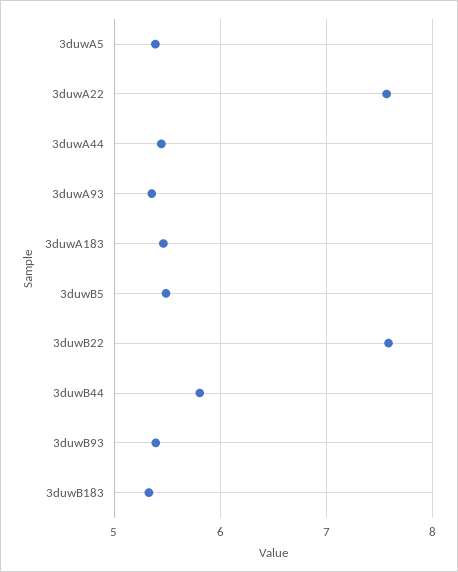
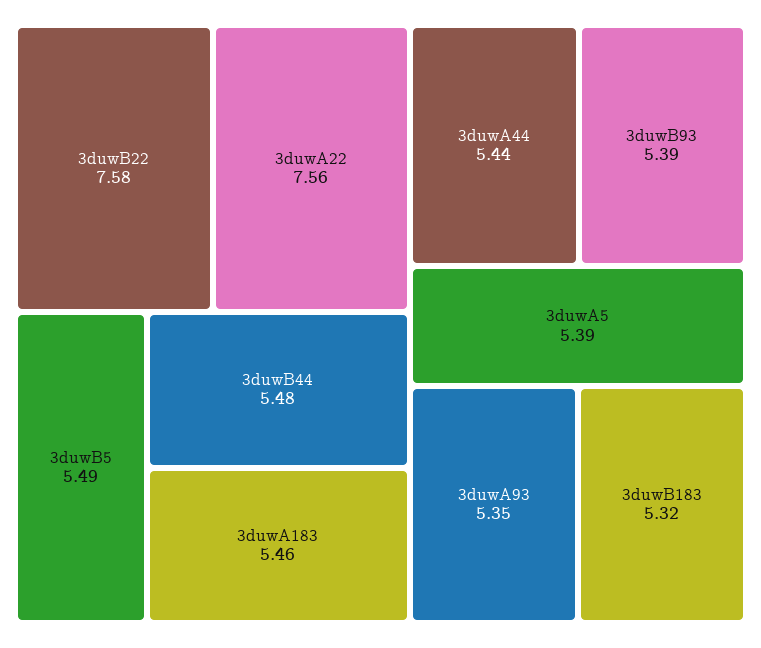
3duwB44: 5.8 -> 5.48

